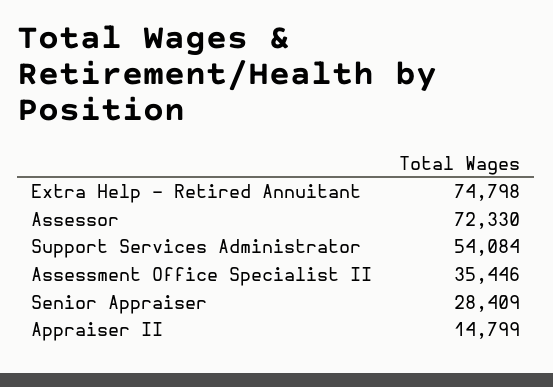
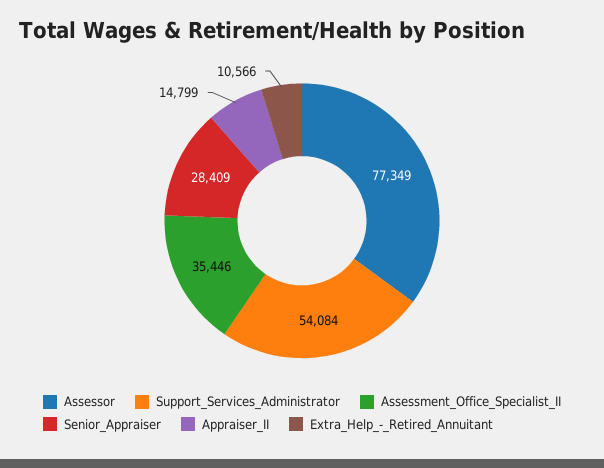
Extra Help - Retired Annuitant: 74798 -> 10566
Assessor: 72330 -> 77349

